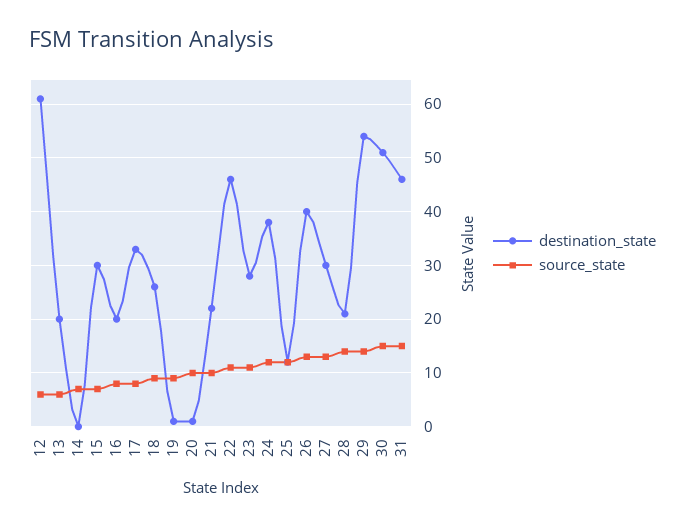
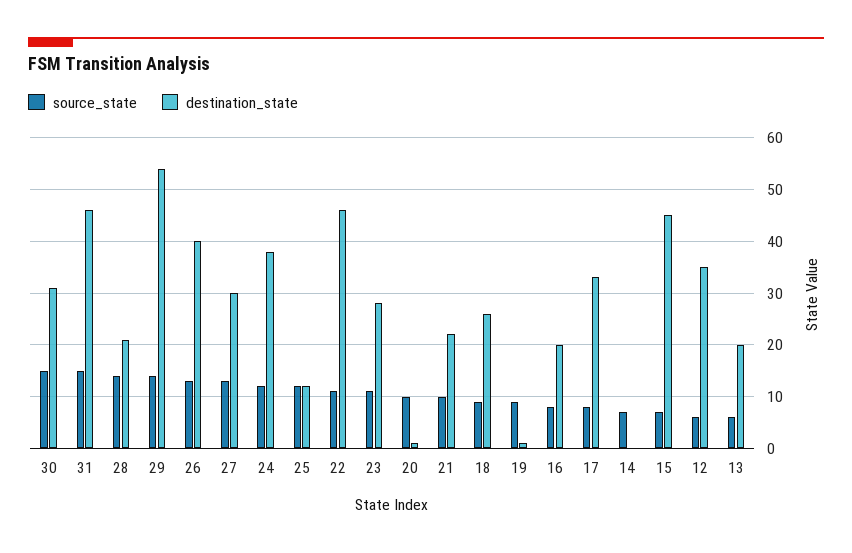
destination_state, 12: 60 -> 35
destination_state, 15: 30 -> 45
destination_state, 30: 50 -> 30

